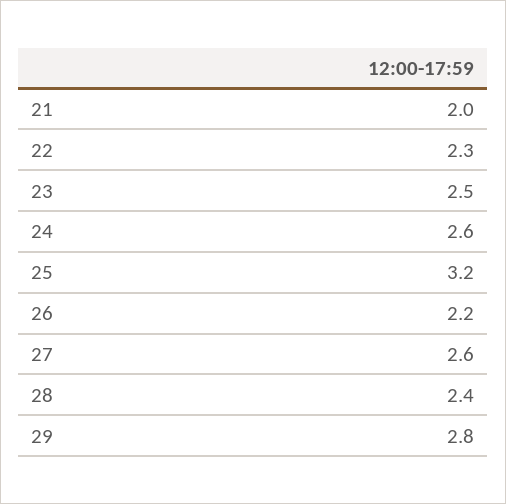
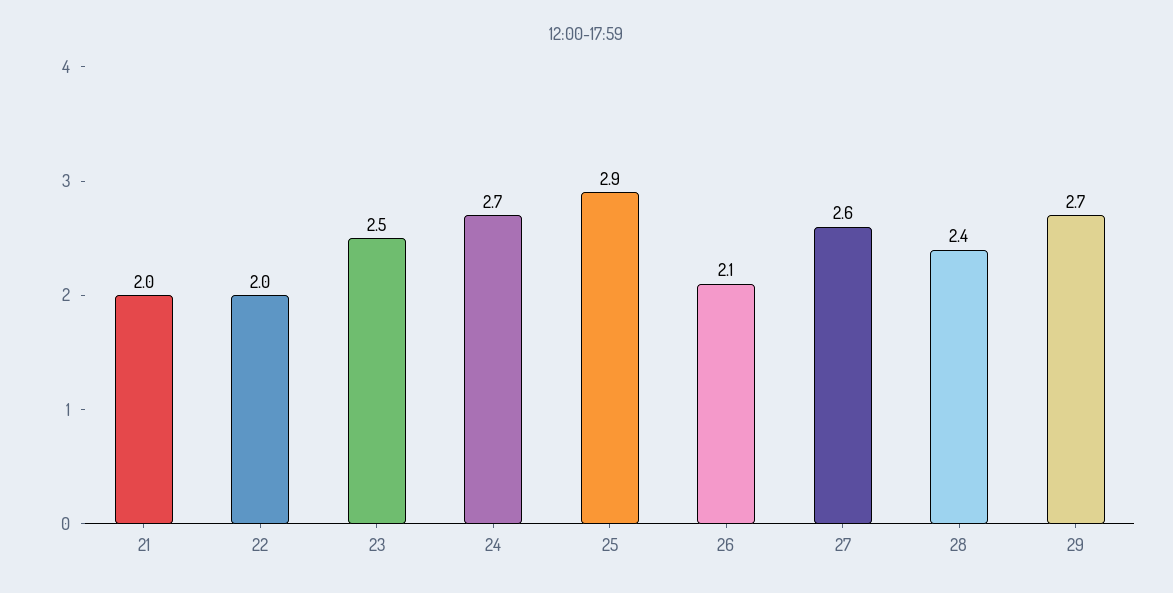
22: 2.3 -> 2
24: 2.6 -> 2.7
25: 3.2 -> 2.9
26: 2.2 -> 2.1
29: 2.8 -> 2.7

